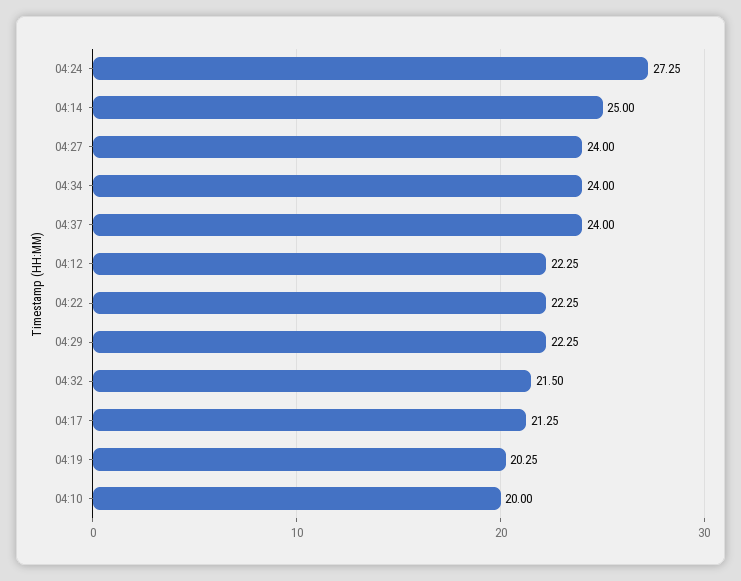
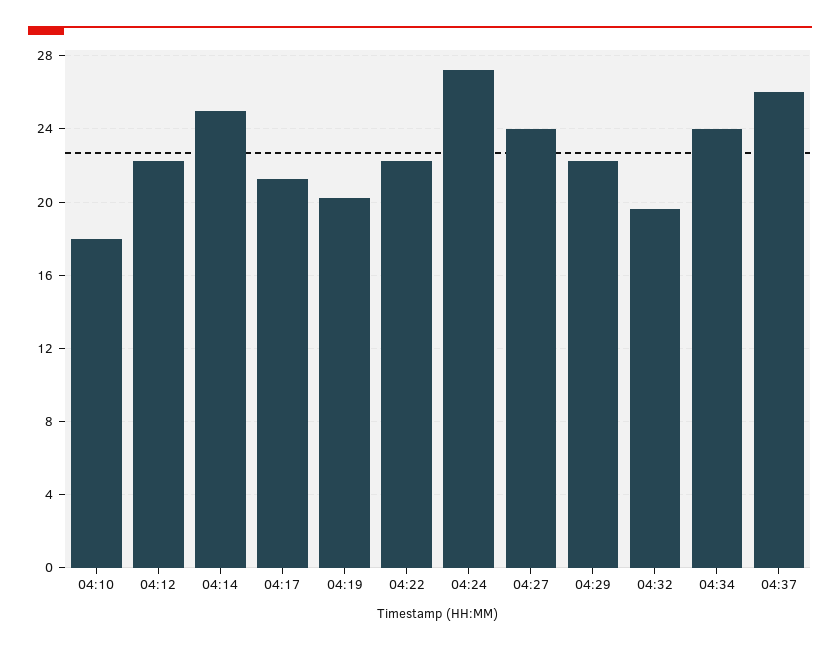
04:37: 24 -> 26
04:32: 21.5 -> 19.5
04:10: 20 -> 18

